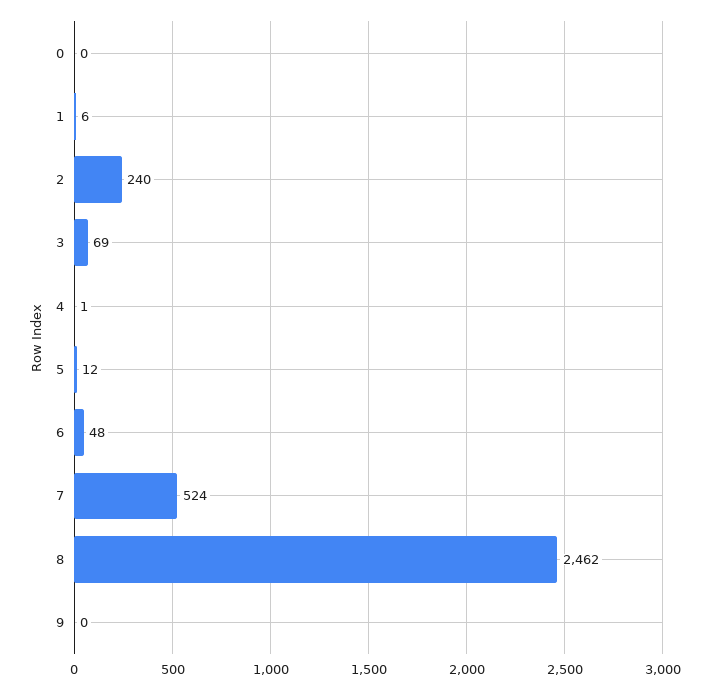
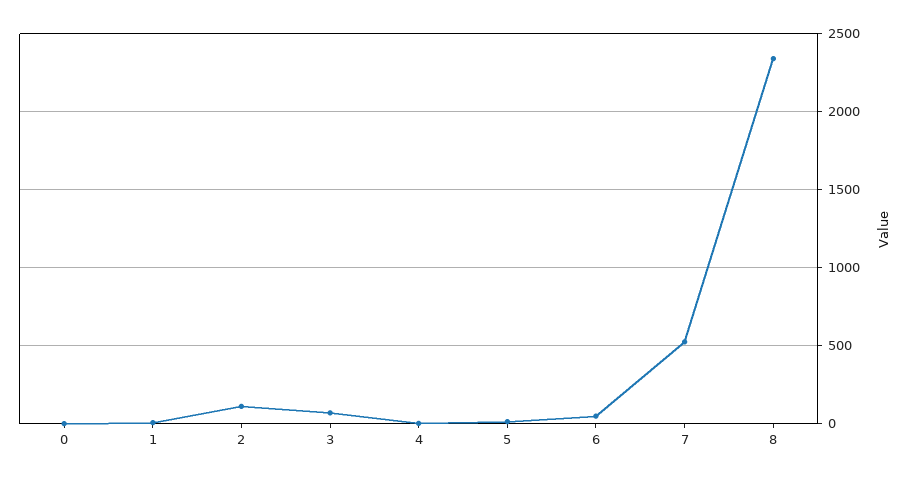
2: 240 -> 100
8: 2462 -> 2350
9: 0 -> none

